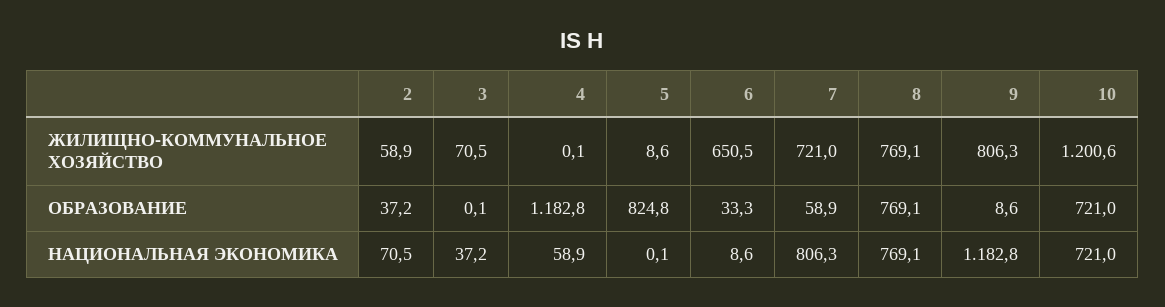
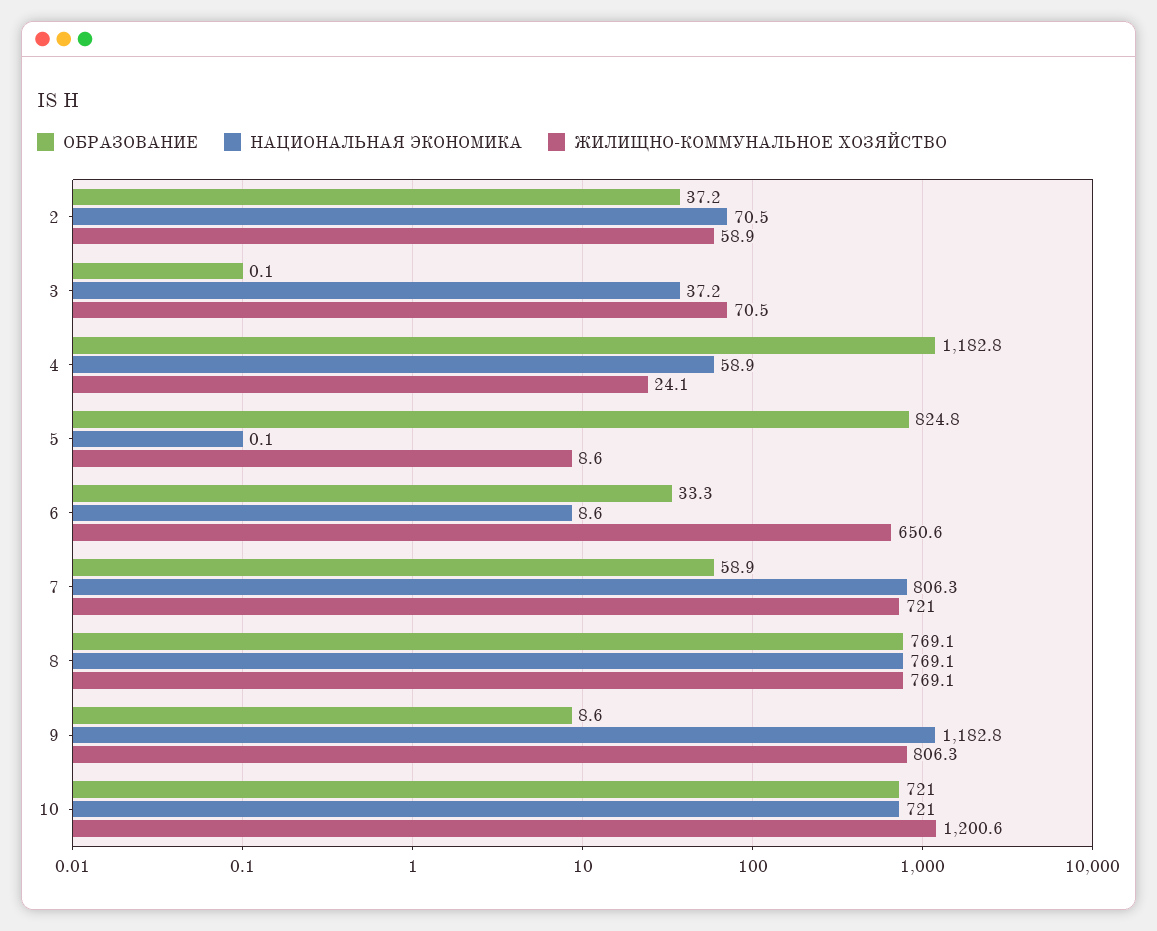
ЖИЛИЩНО-КОММУНАЛЬНОЕ ХОЗЯЙСТВО, 4: 0.1 -> 24.1
ЖИЛИЩНО-КОММУНАЛЬНОЕ ХОЗЯЙСТВО, 6: 650.5 -> 650.6

